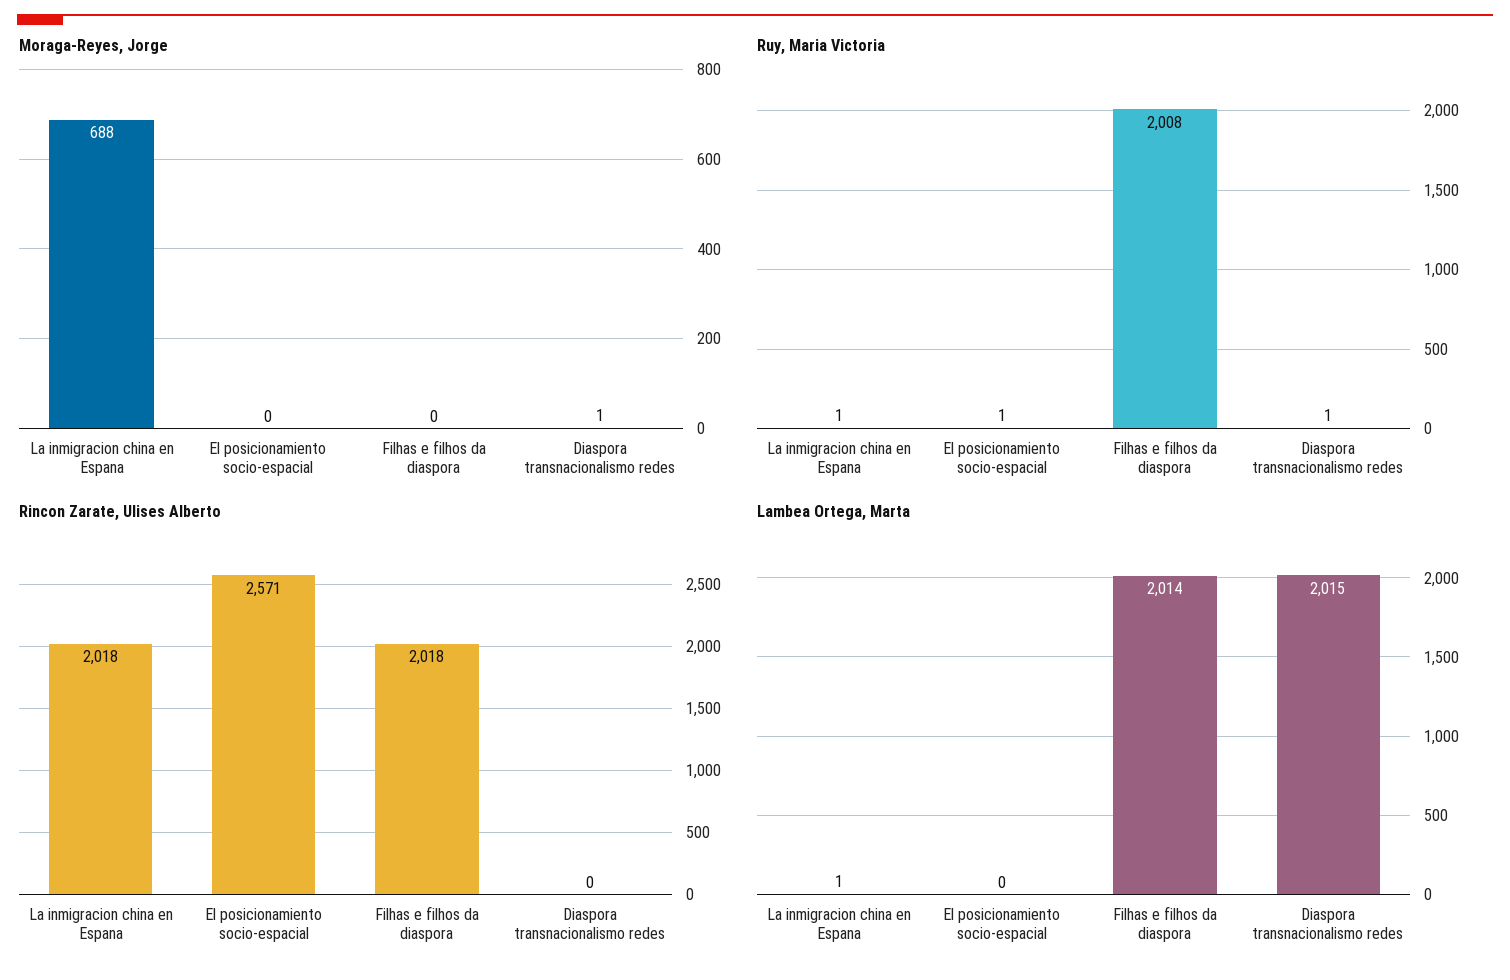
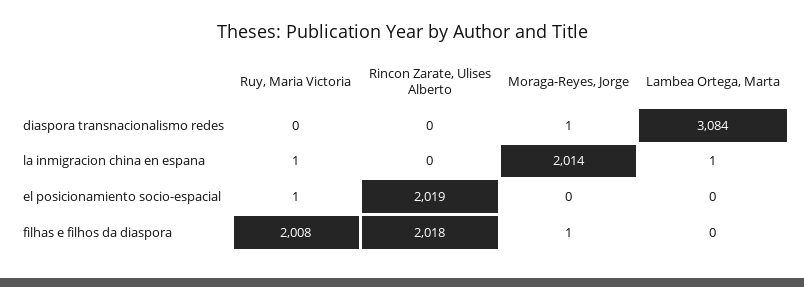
Moraga-Reyes, Jorge, La inmigracion china en Espana: 688 -> 2014
Moraga-Reyes, Jorge, Filhas e filhos da diaspora: 0 -> 1
Ruy, Maria Victoria, Diaspora transnacionalismo redes: 1 -> 0
Rincon Zarate, Ulises Alberto, La inmigracion china en Espana: 2018 -> 0
Rincon Zarate, Ulises Alberto, El posicionamiento socio-espacial: 2571 -> 2019
Lambea Ortega, Marta, Filhas e filhos da diaspora: 2014 -> 0
Lambea Ortega, Marta, Diaspora transnacionalismo redes: 2015 -> 3084

